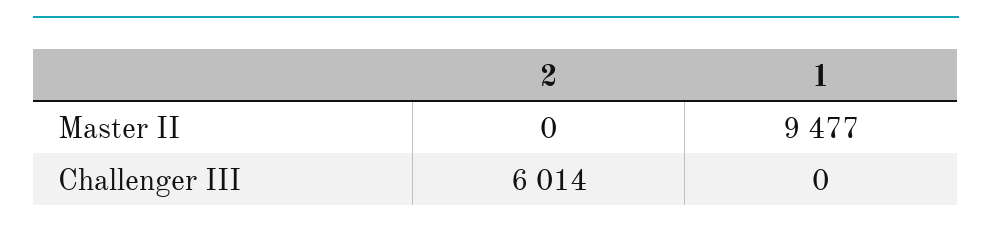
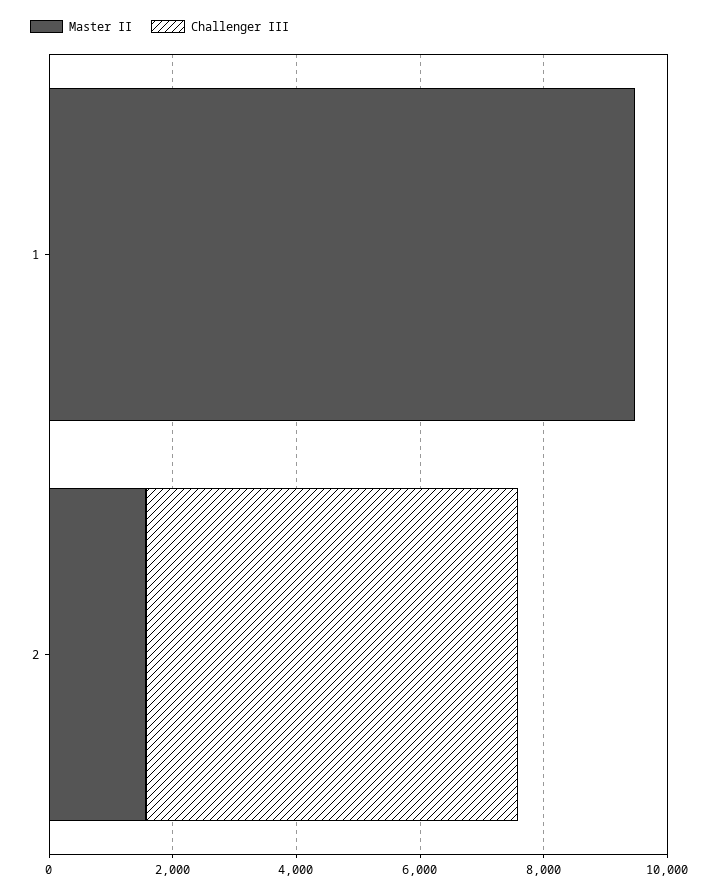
Master II, 2: 0 -> 1500

